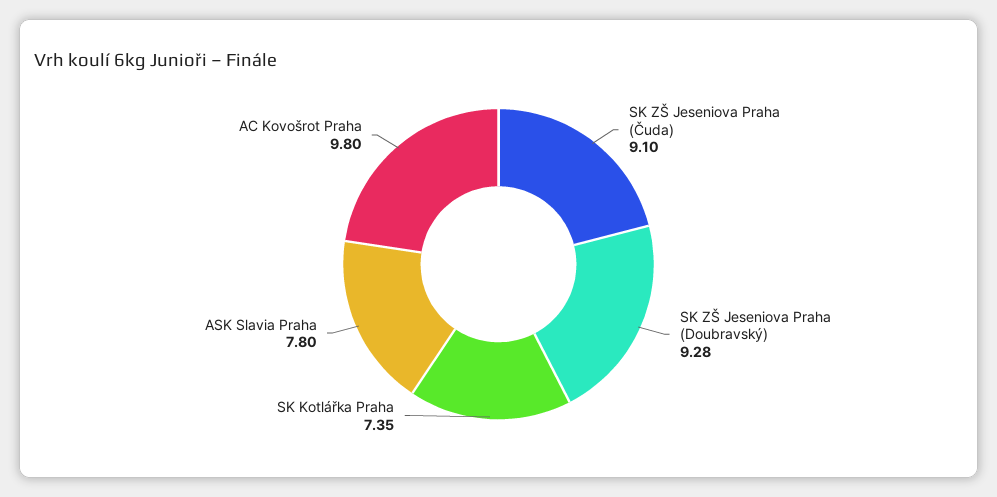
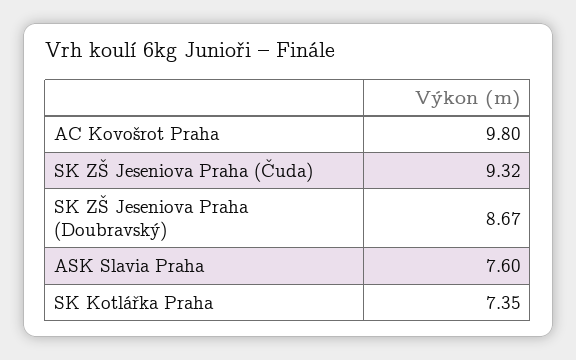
SK ZŠ Jeseniova Praha (Čuda): 9.1 -> 9.32
SK ZŠ Jeseniova Praha (Doubravský): 9.28 -> 8.67
ASK Slavia Praha: 7.8 -> 7.6

